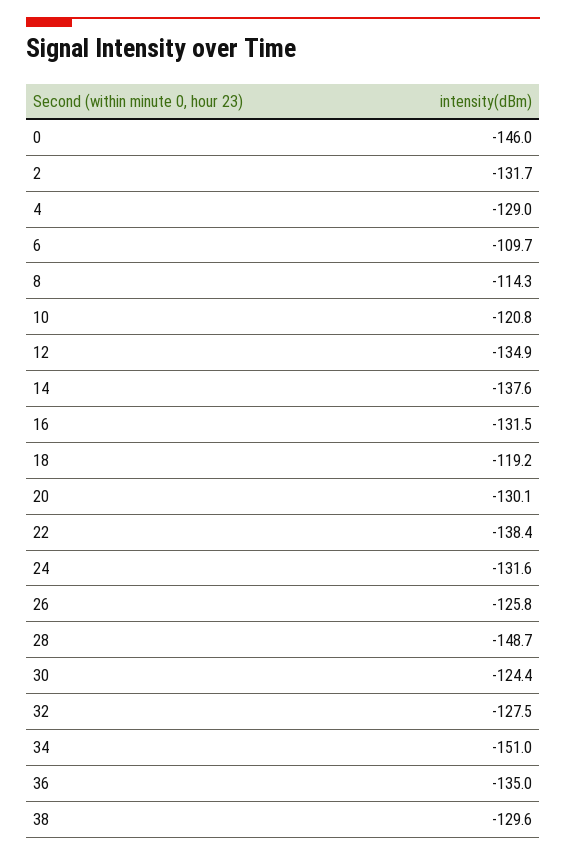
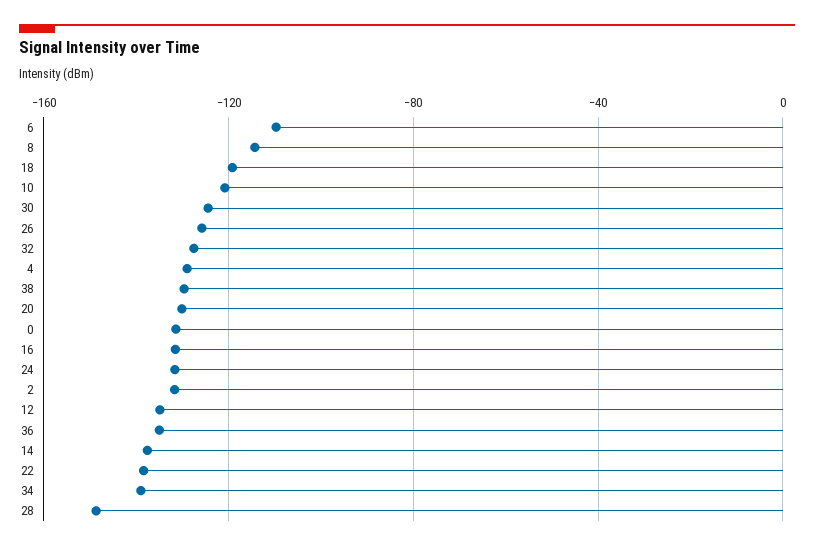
0: -146 -> -130
34: -151 -> -140

